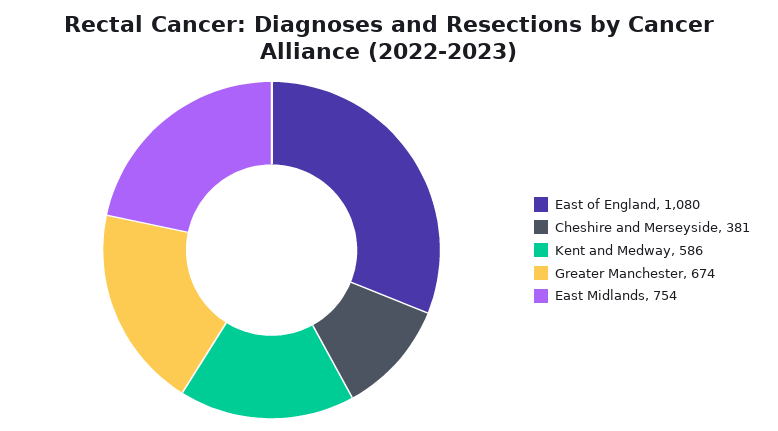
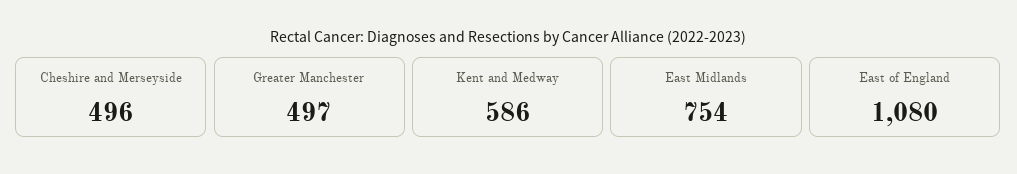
Cheshire and Merseyside: 381 -> 496
Greater Manchester: 674 -> 497

